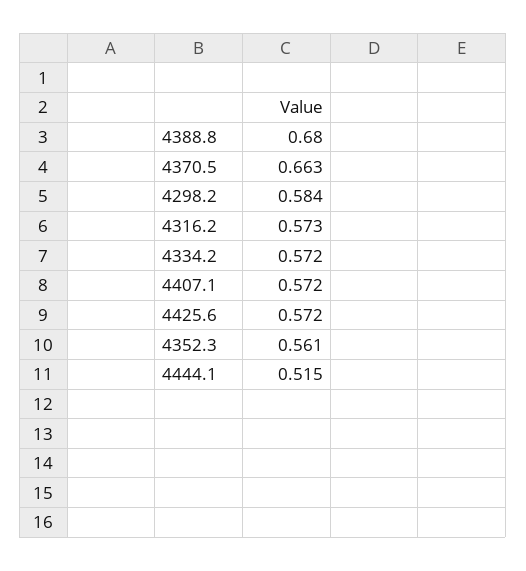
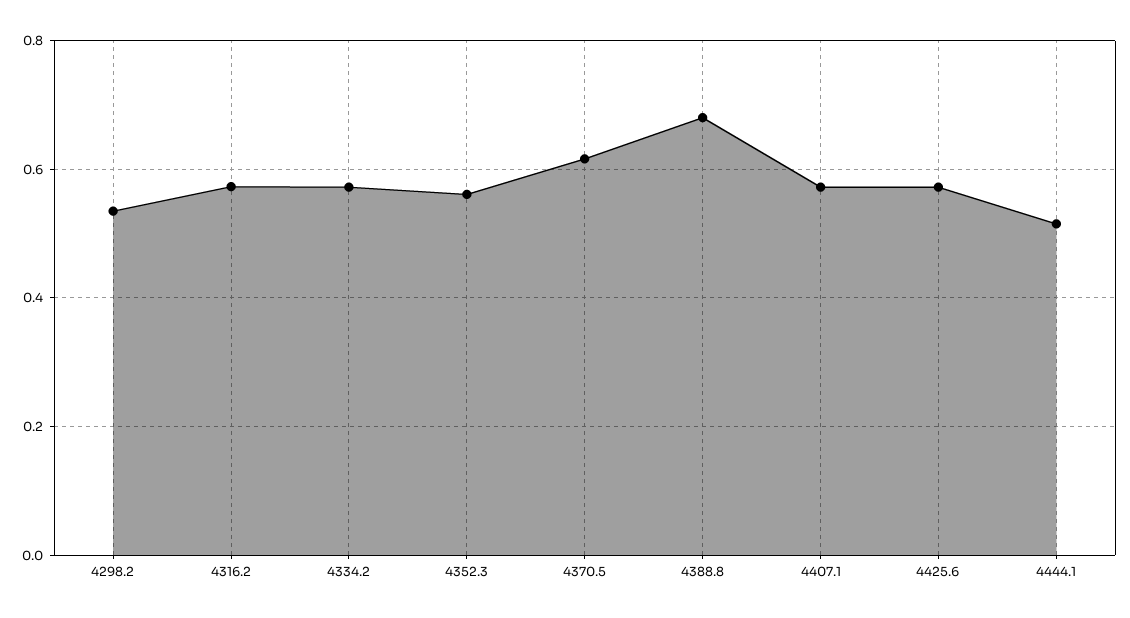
4370.5: 0.663 -> 0.62
4298.2: 0.584 -> 0.54

